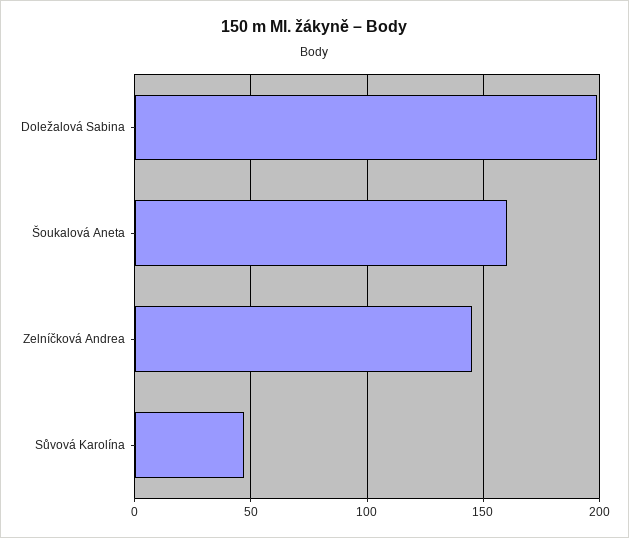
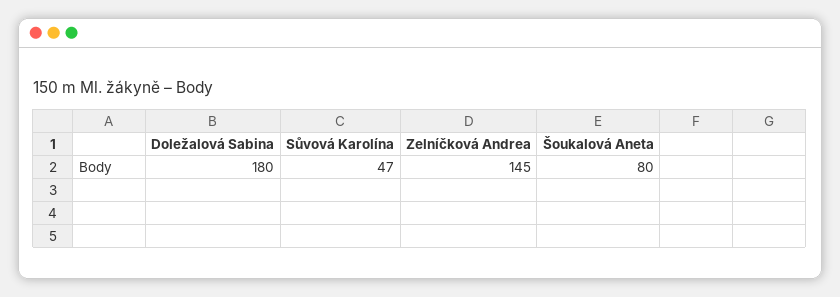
Doležalová Sabina: 200 -> 180
Šoukalová Aneta: 160 -> 80

